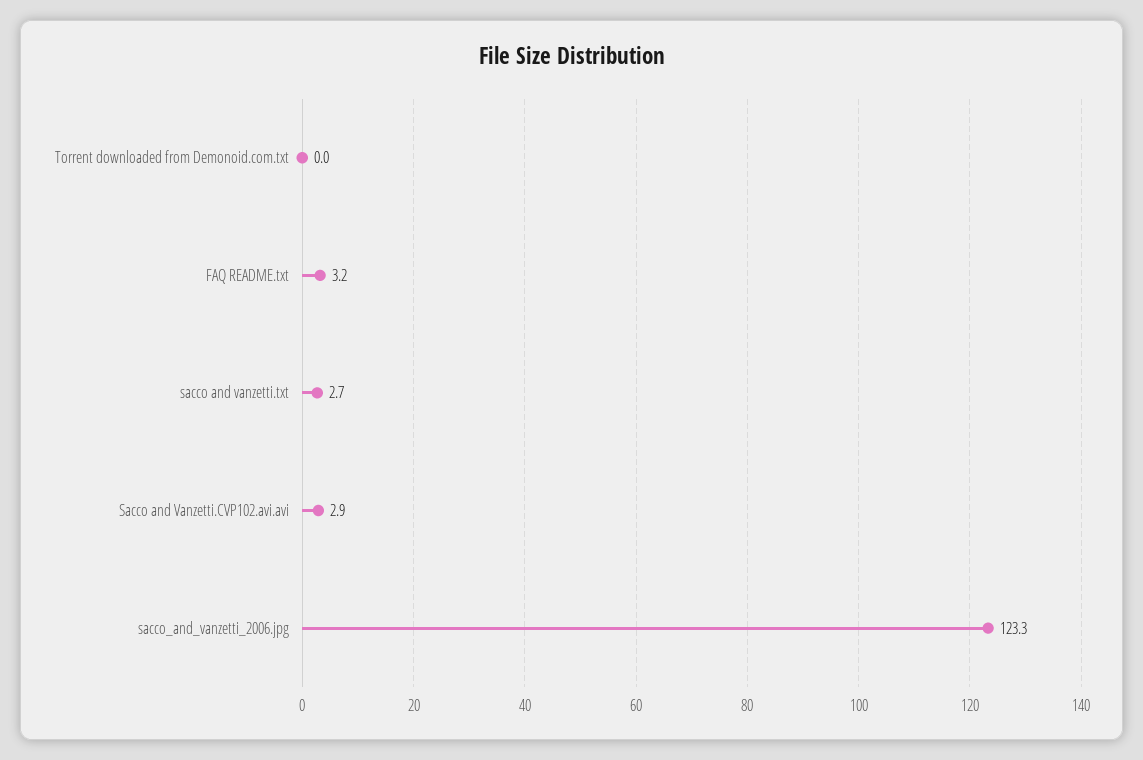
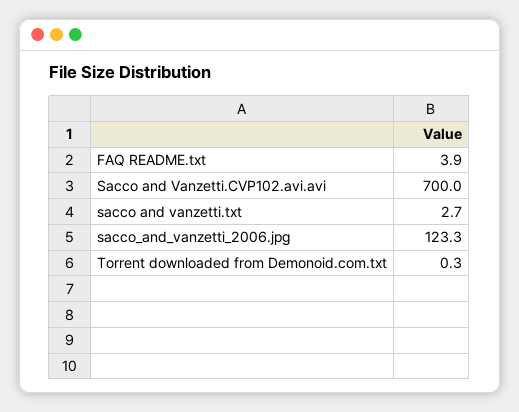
Torrent downloaded from Demonoid.com.txt: 0 -> 0.3
FAQ README.txt: 3.2 -> 3.9
Sacco and Vanzetti.CVP102.avi.avi: 2.9 -> 700

